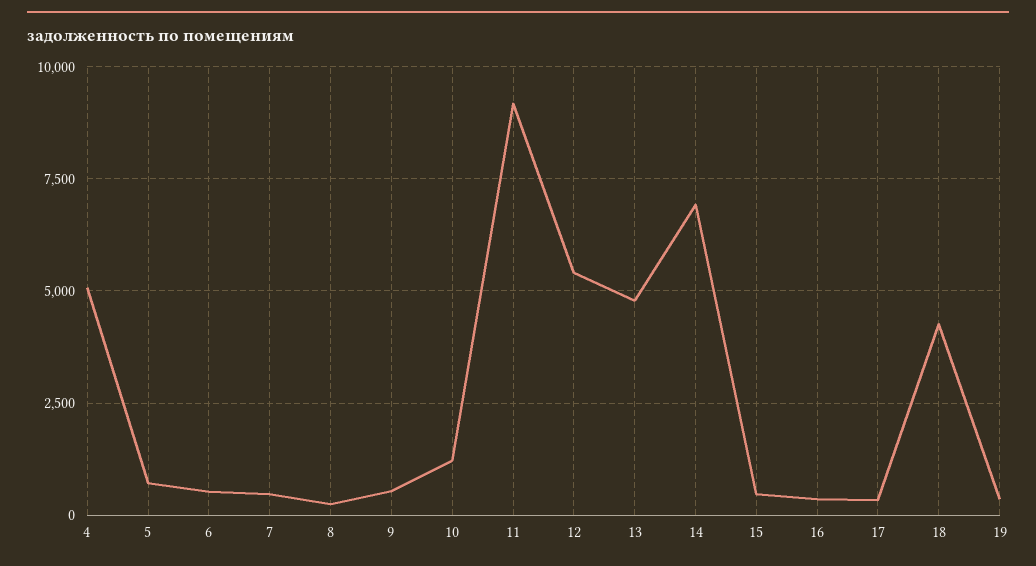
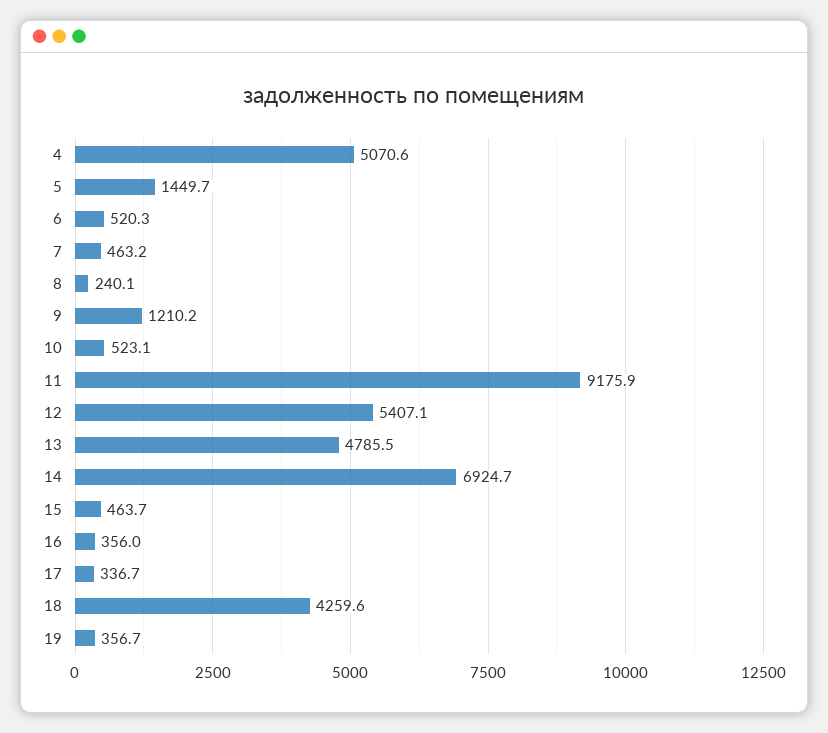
5: 750 -> 1449.7
9: 500 -> 1210.2
10: 1250 -> 523.1

